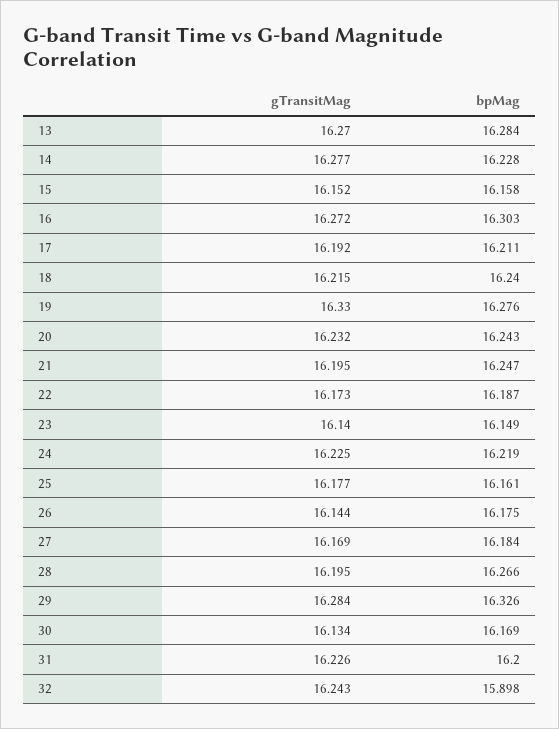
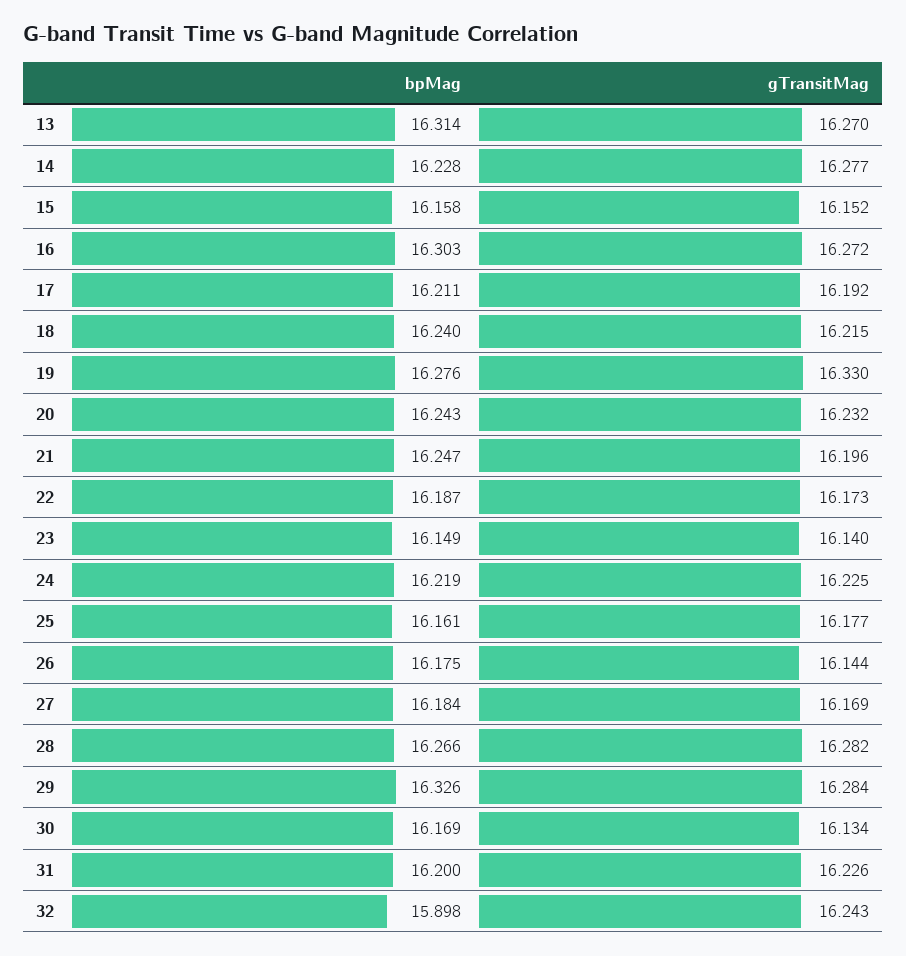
bpMag, 13: 16.284 -> 16.314
gTransitMag, 21: 16.195 -> 16.196
gTransitMag, 28: 16.195 -> 16.282

